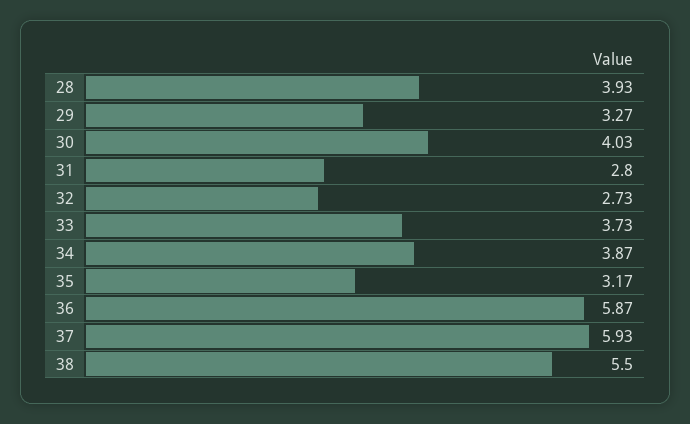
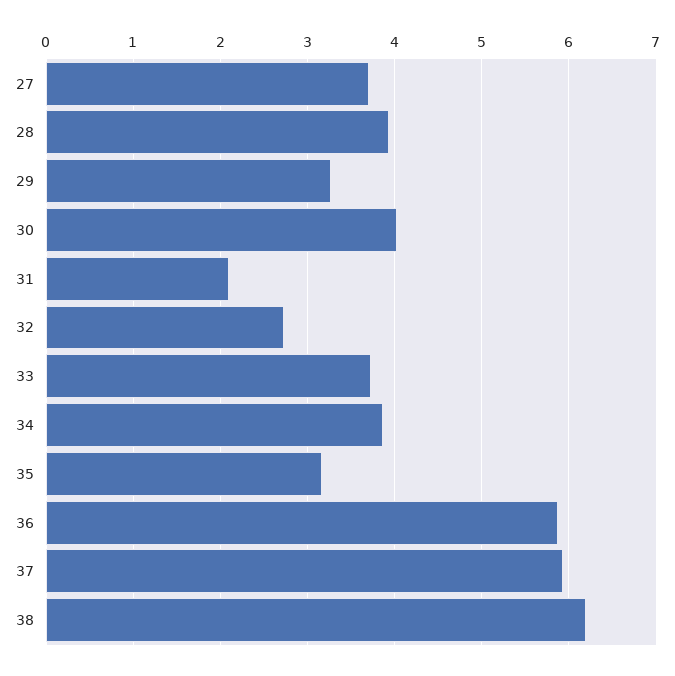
31: 2.8 -> 2.1
38: 5.5 -> 6.2
27: none -> 3.7

